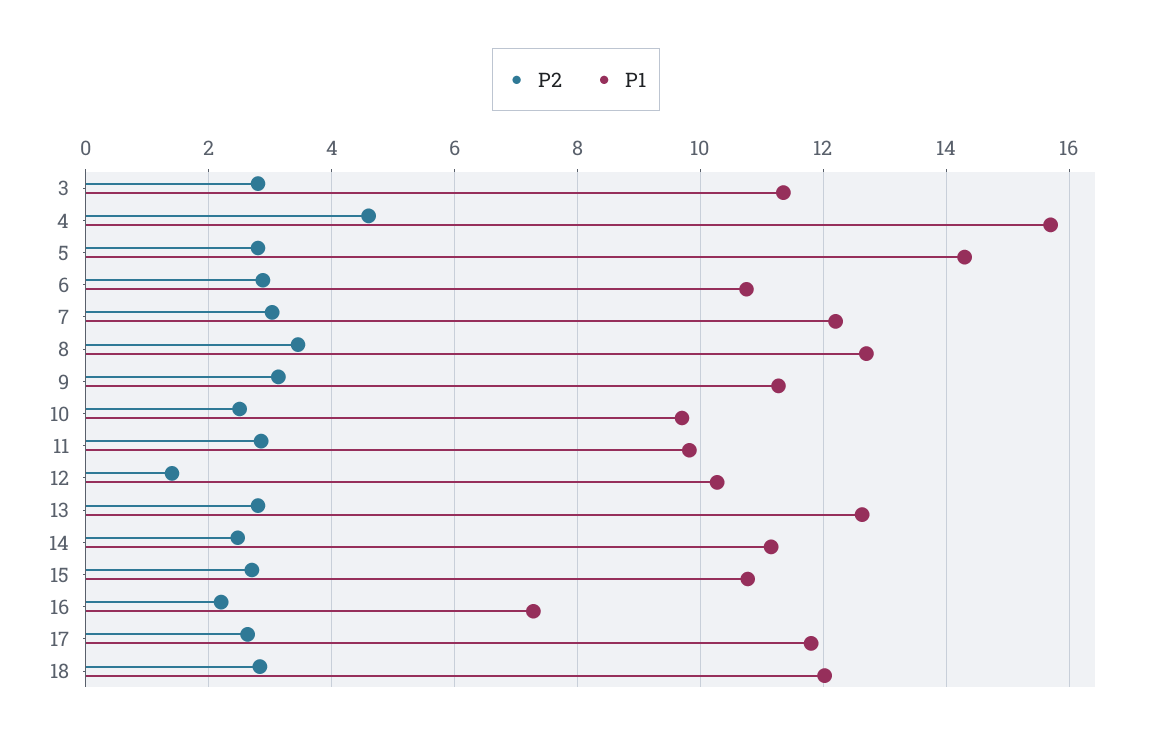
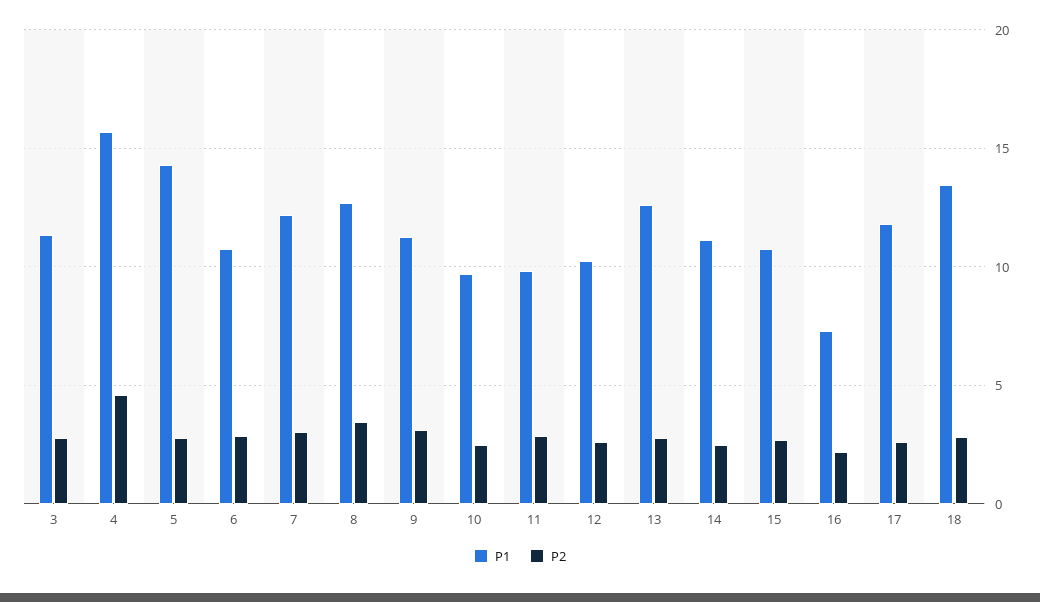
P2, 12: 1.4 -> 2.5
P1, 18: 12 -> 13.5

